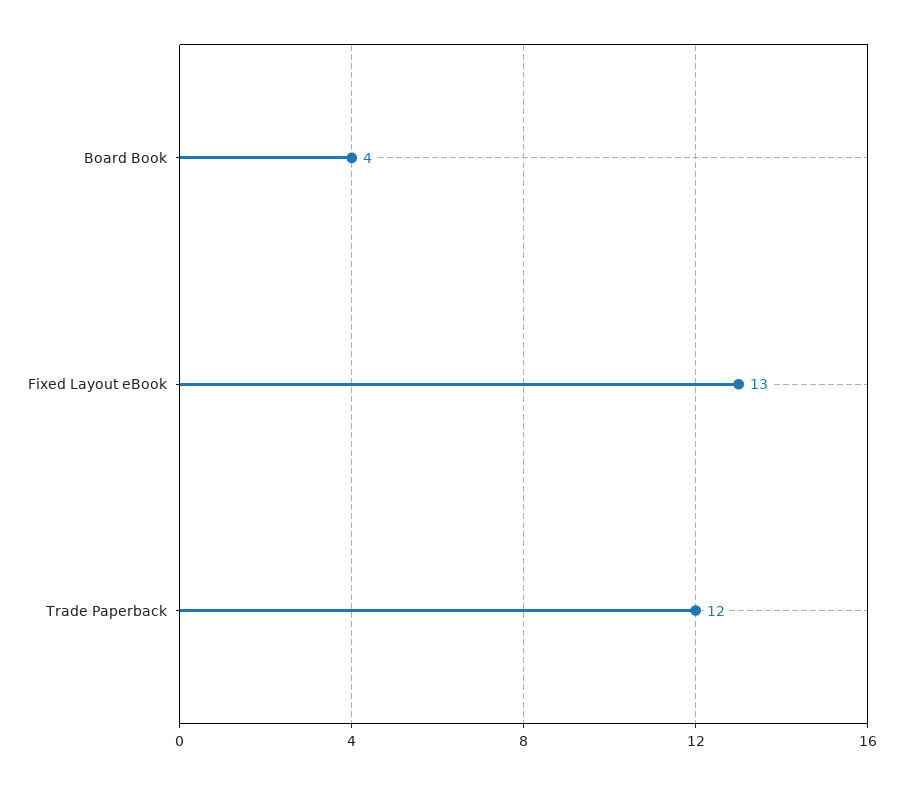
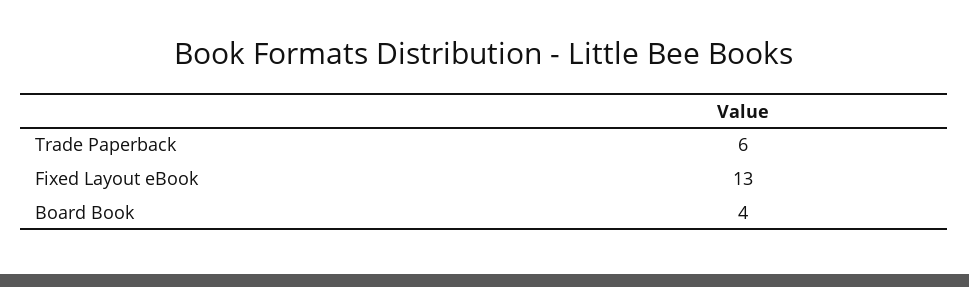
Trade Paperback: 12 -> 6

